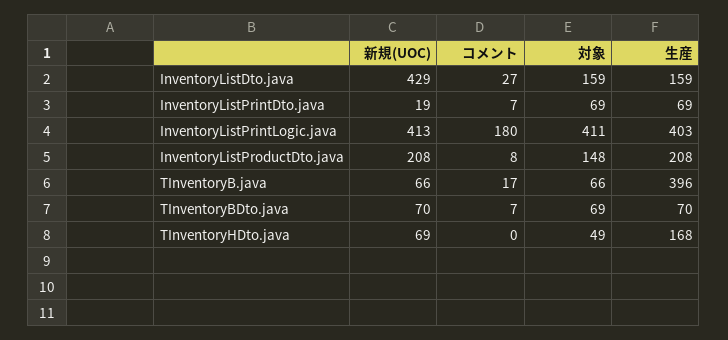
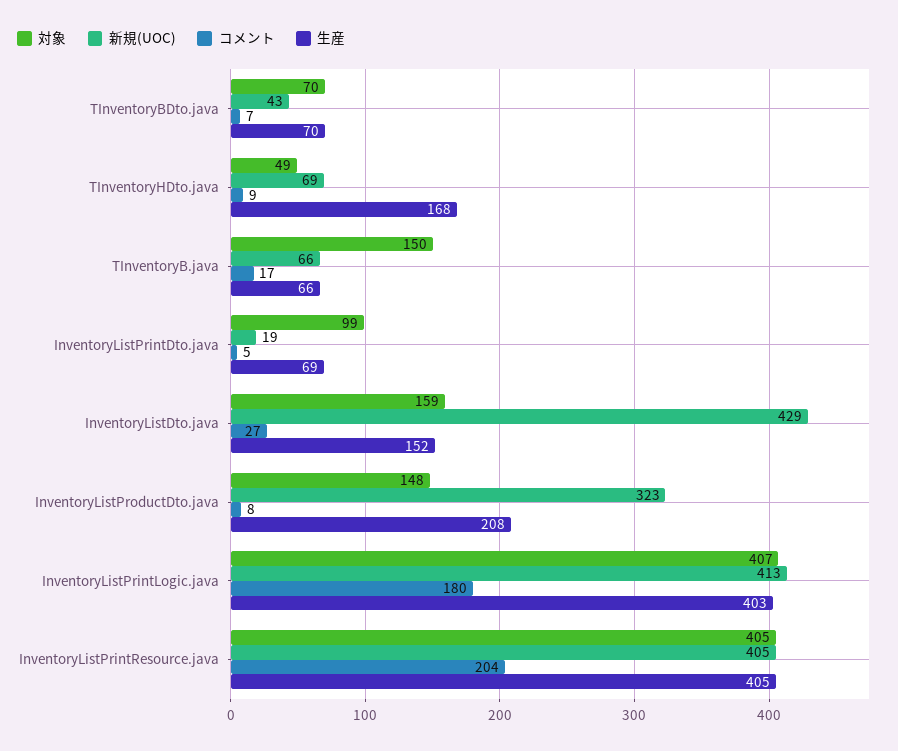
生産, InventoryListDto.java: 159 -> 152
コメント, InventoryListPrintDto.java: 7 -> 5
対象, InventoryListPrintDto.java: 69 -> 99
対象, InventoryListPrintLogic.java: 411 -> 407
新規(UOC), InventoryListProductDto.java: 208 -> 323
対象, TInventoryB.java: 66 -> 150
生産, TInventoryB.java: 396 -> 66
新規(UOC), TInventoryBDto.java: 70 -> 43
対象, TInventoryBDto.java: 69 -> 70
コメント, TInventoryHDto.java: 0 -> 9
対象, InventoryListPrintResource.java: none -> 405
新規(UOC), InventoryListPrintResource.java: none -> 405
コメント, InventoryListPrintResource.java: none -> 204
生産, InventoryListPrintResource.java: none -> 405

